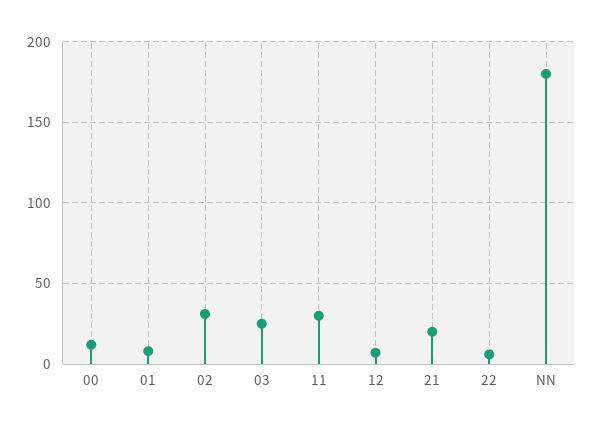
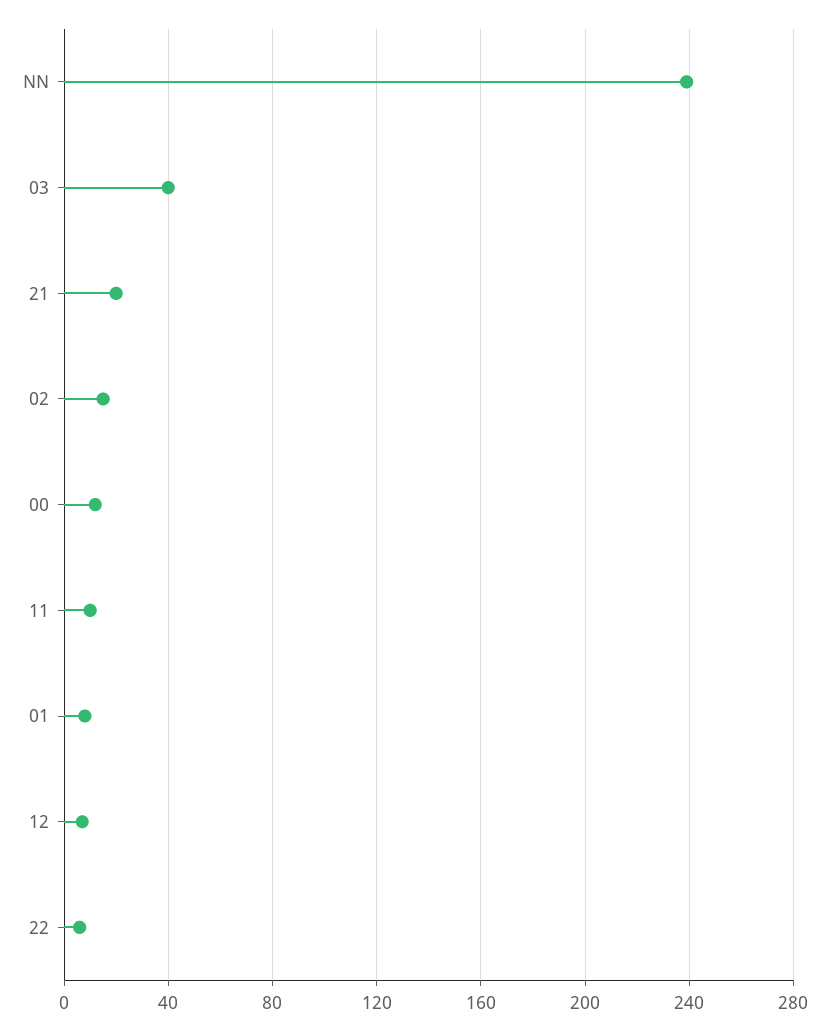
02: 30 -> 15
03: 25 -> 40
11: 30 -> 10
NN: 180 -> 240

